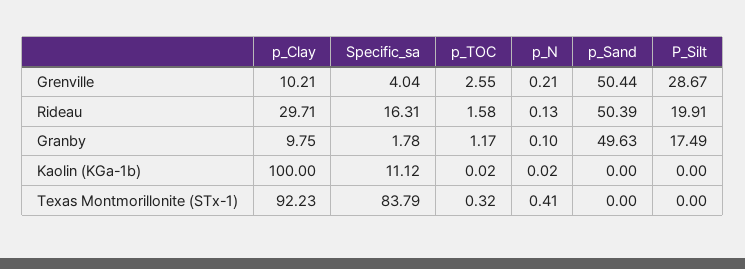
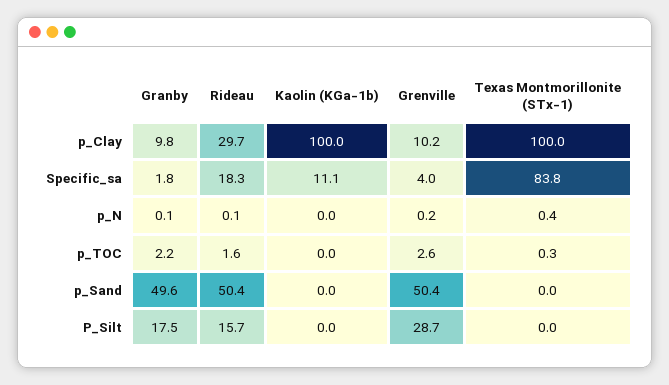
Specific_sa, Rideau: 16.31 -> 18.3
P_Silt, Rideau: 19.91 -> 15.7
p_TOC, Granby: 1.17 -> 2.2
p_Clay, Texas Montmorillonite (STx-1): 92.23 -> 100

